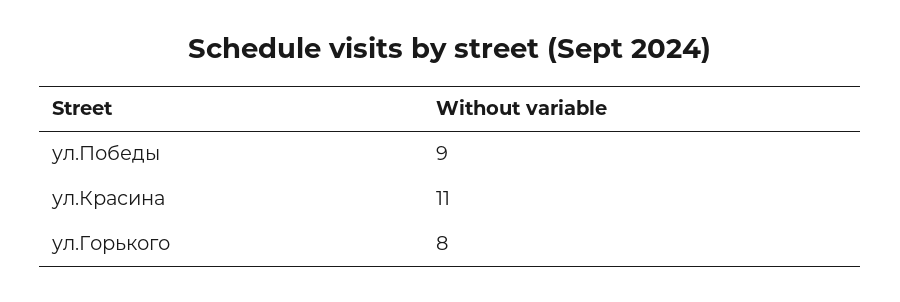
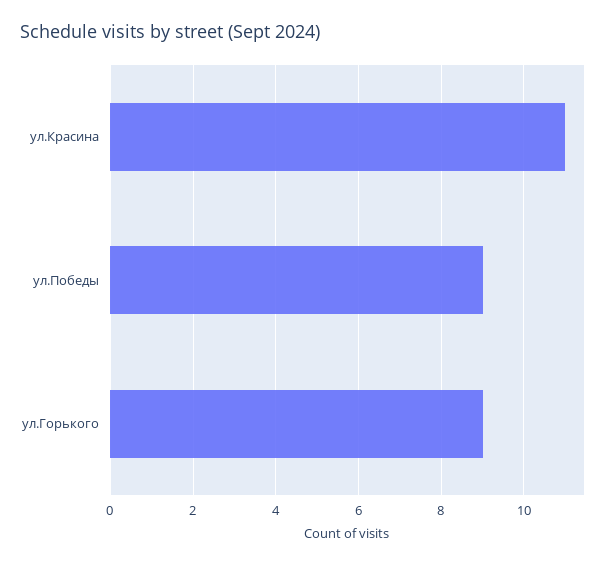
ул.Горького: 8 -> 9

